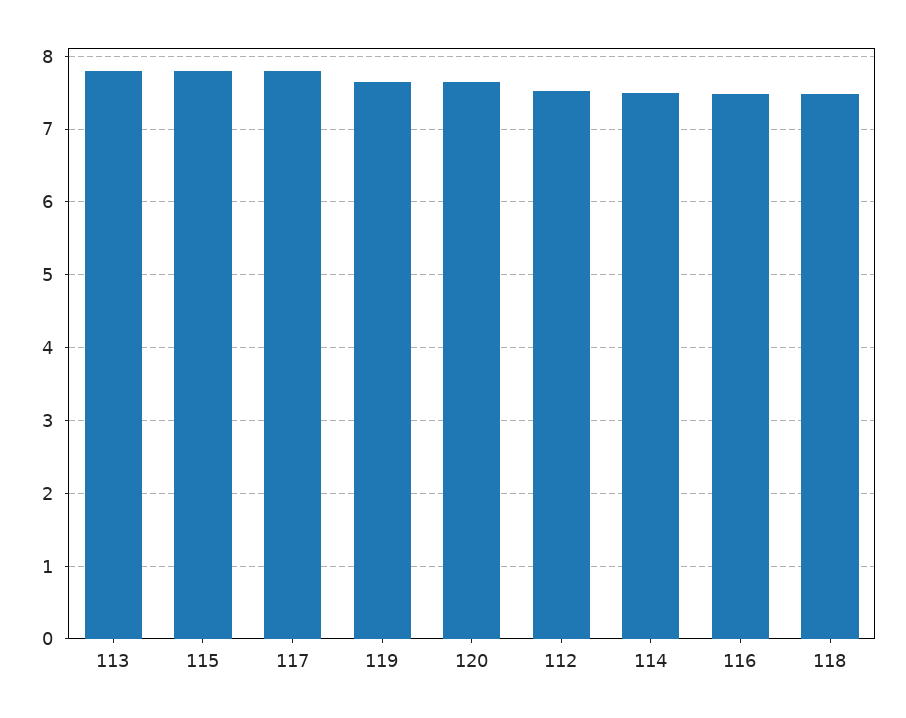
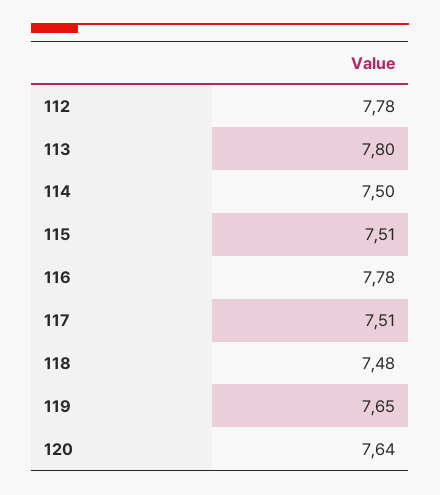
115: 7.8 -> 7.51
117: 7.8 -> 7.51
112: 7.5 -> 7.78
116: 7.5 -> 7.78

